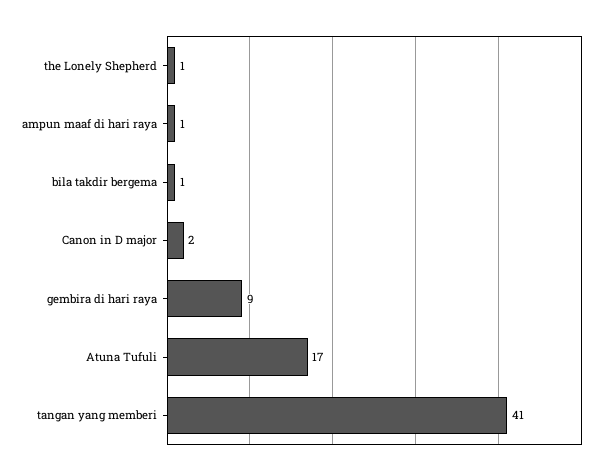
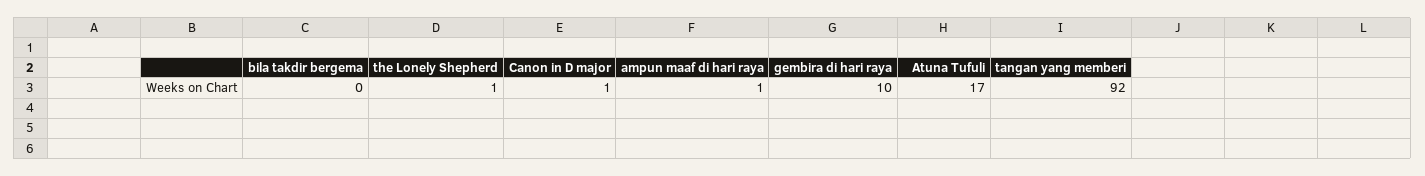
bila takdir bergema: 1 -> 0
Canon in D major: 2 -> 1
gembira di hari raya: 9 -> 10
tangan yang memberi: 41 -> 92

